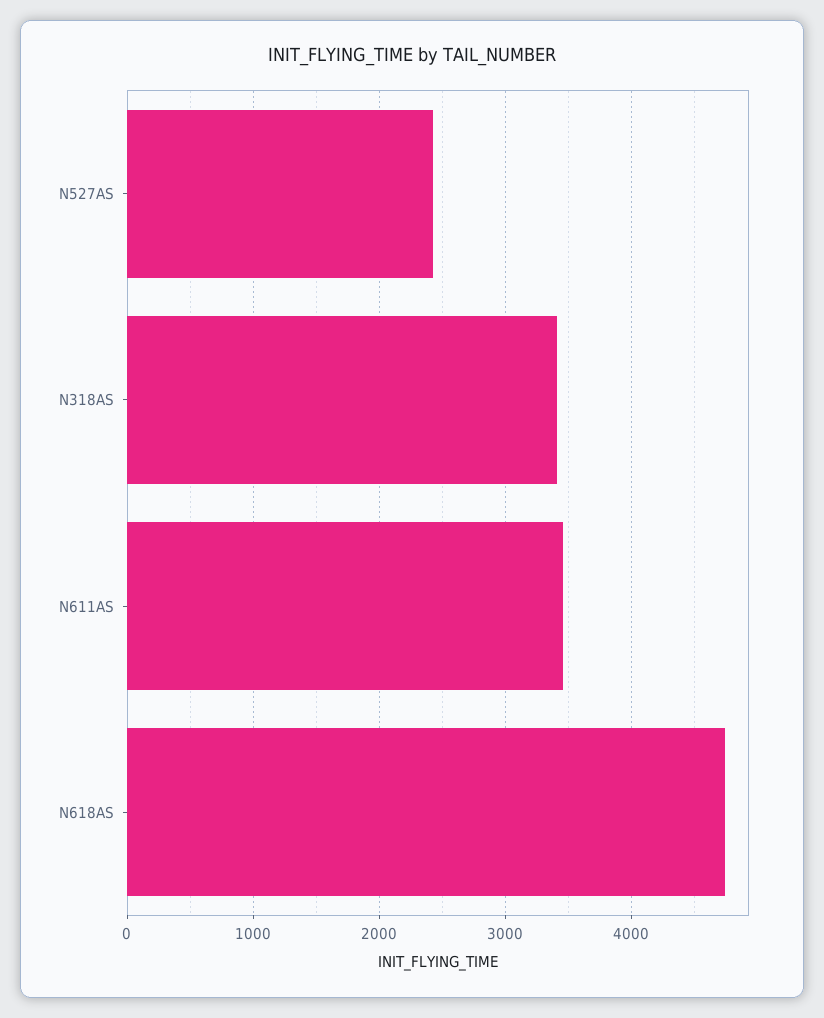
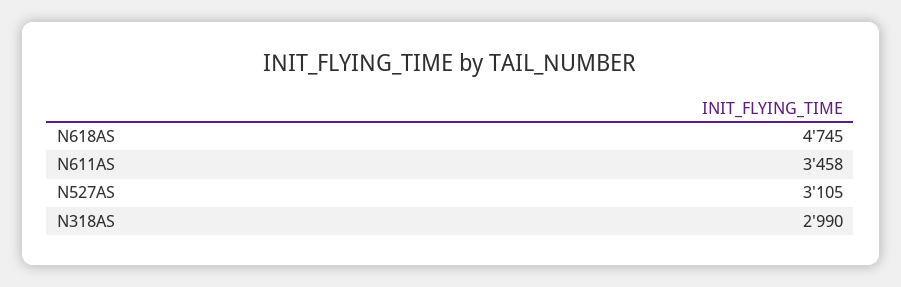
N527AS: 2400 -> 3105
N318AS: 3400 -> 2990

